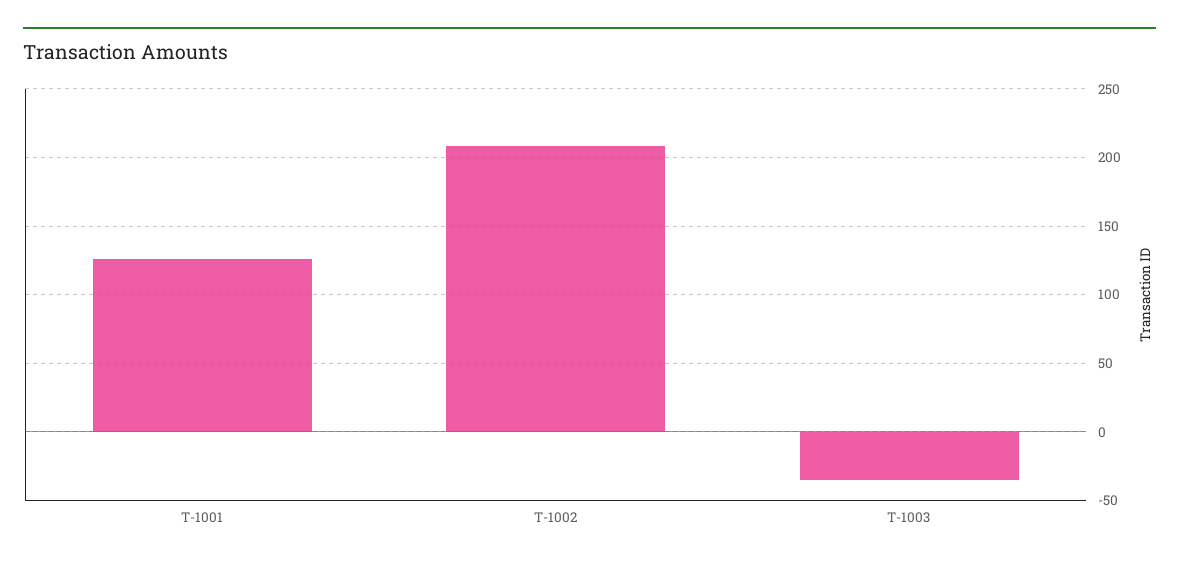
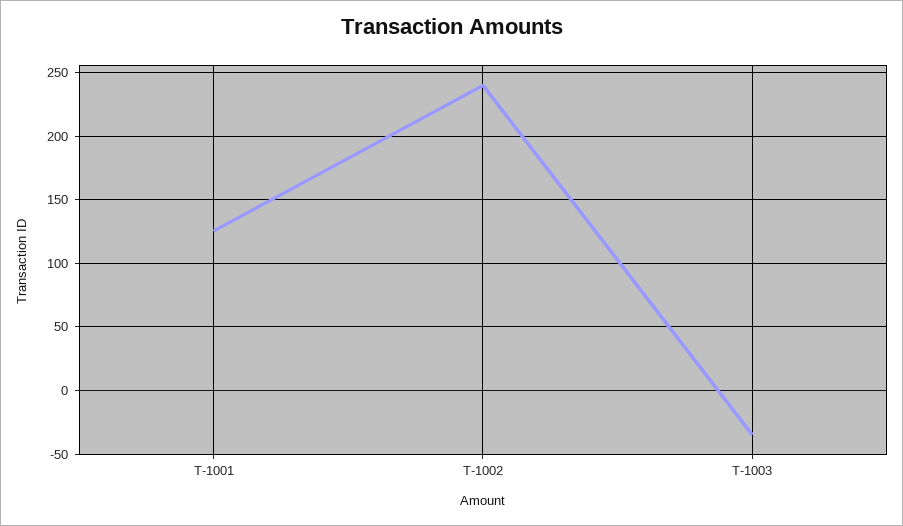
T-1002: 210 -> 240

